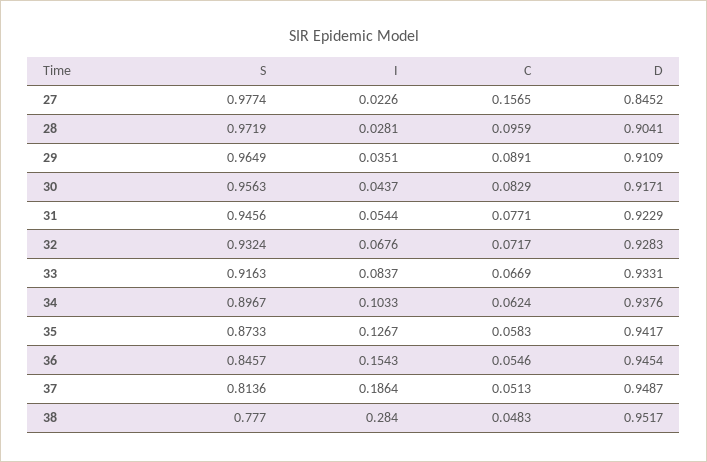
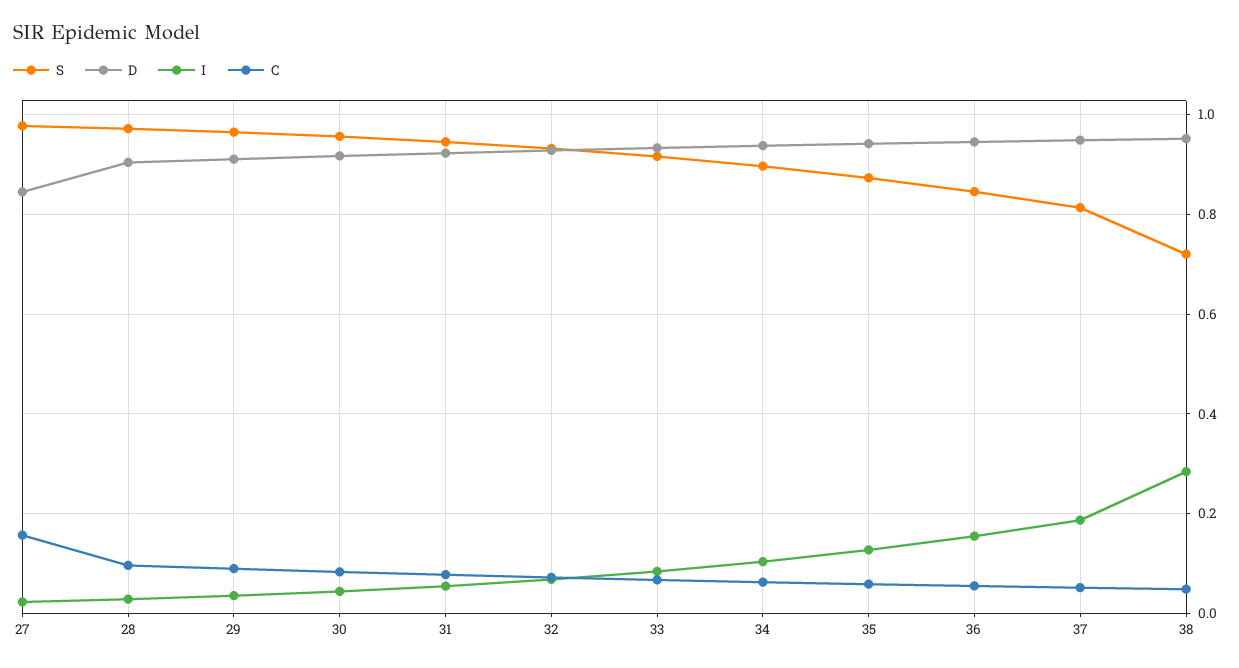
S, 38: 0.777 -> 0.72

